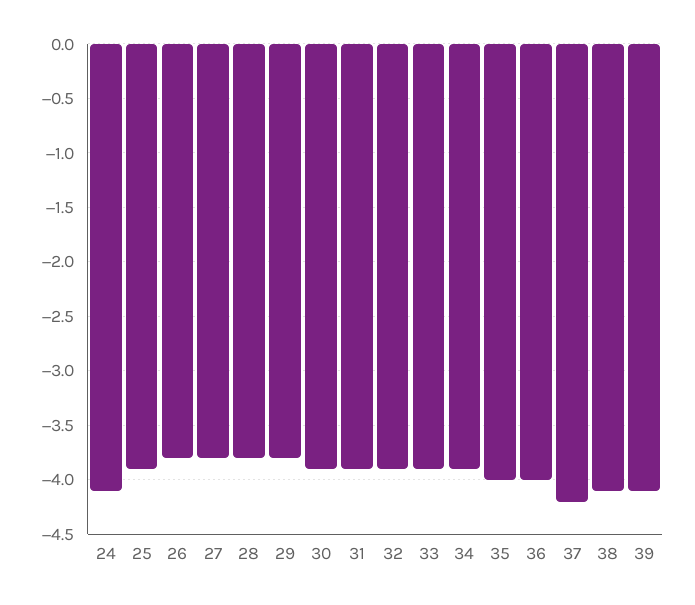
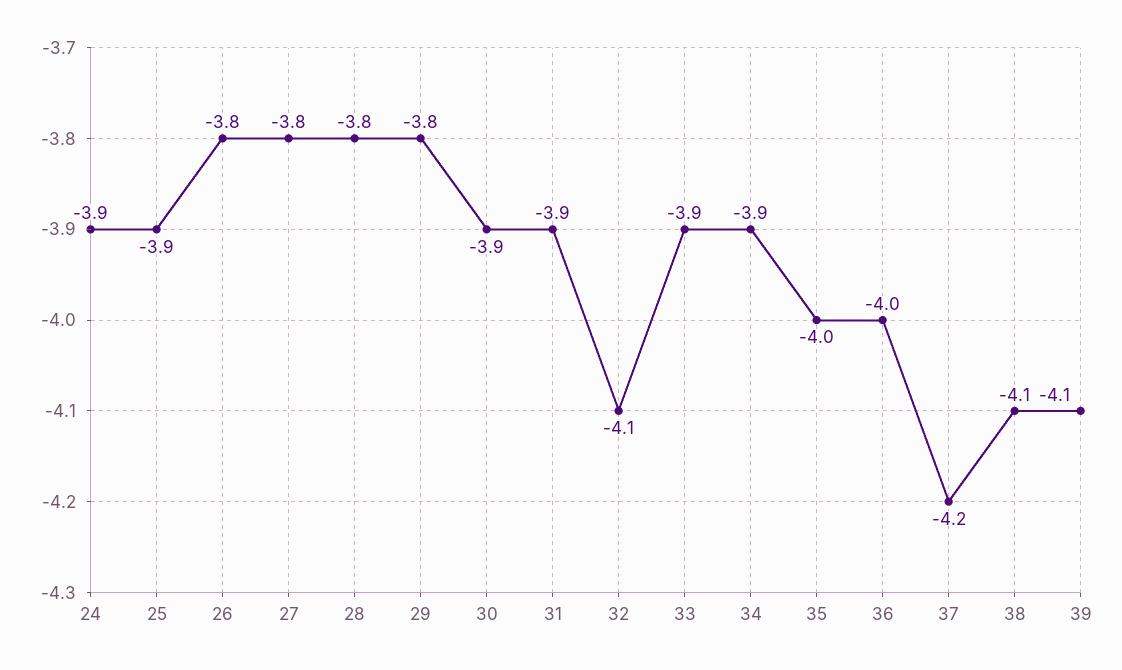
24: -4.1 -> -3.9
32: -3.9 -> -4.1

